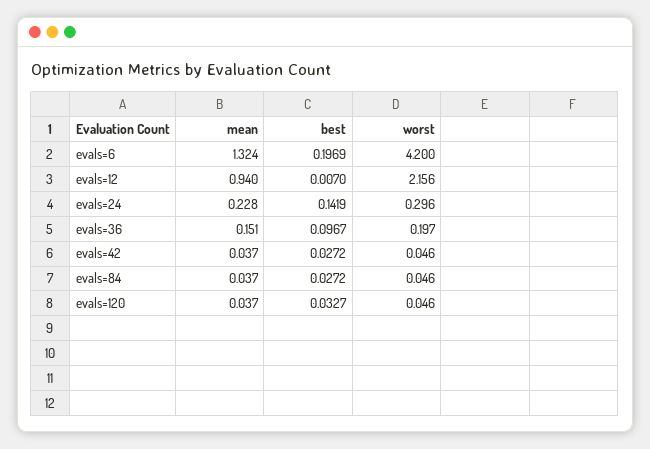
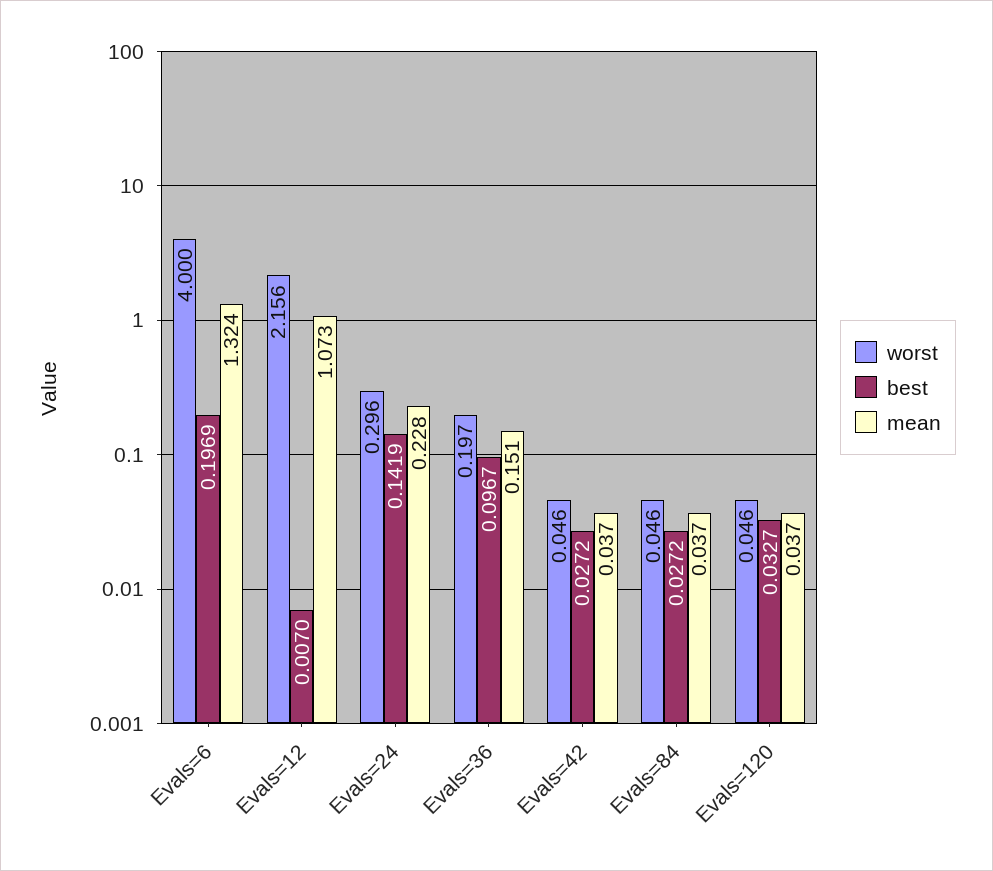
worst, evals=6: 4.2 -> 4
mean, evals=12: 0.94 -> 1.073

